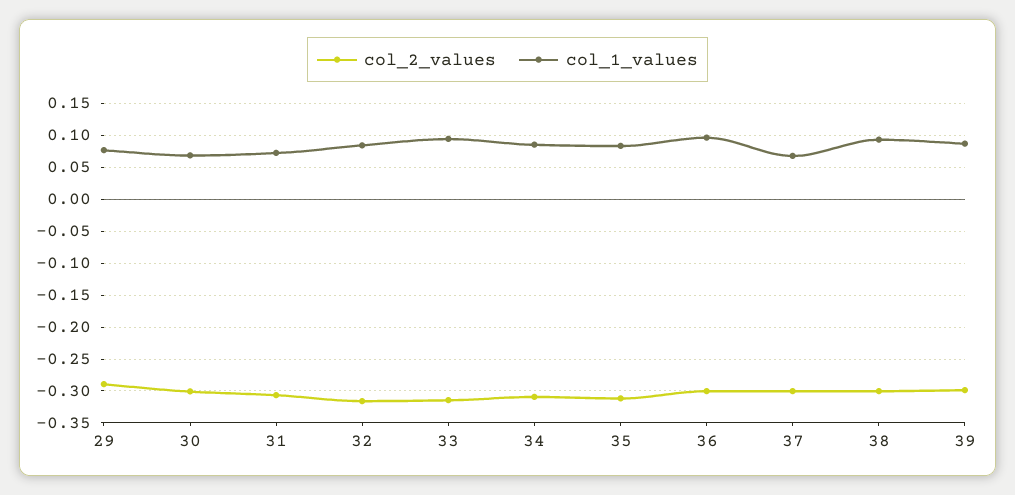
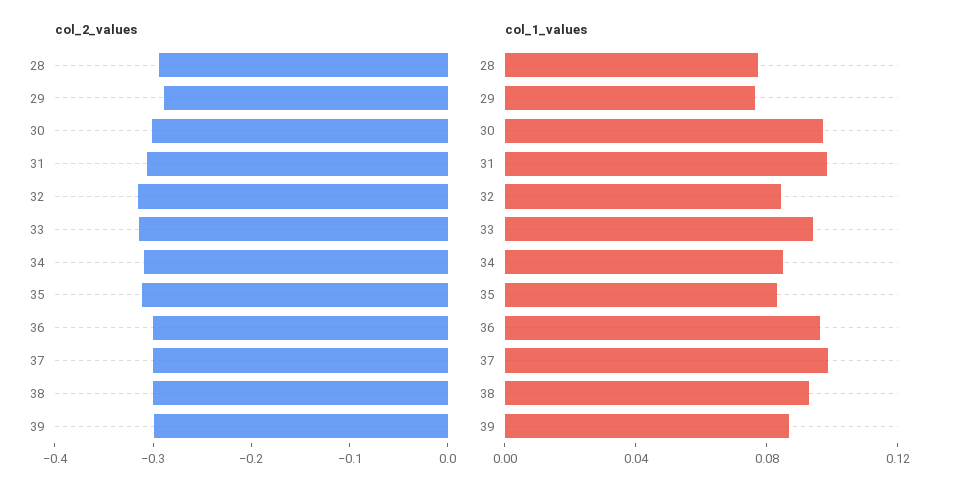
col_1_values, 30: 0.07 -> 0.1
col_1_values, 31: 0.07 -> 0.1
col_1_values, 37: 0.07 -> 0.1
col_2_values, 28: none -> -0.3
col_1_values, 28: none -> 0.08

